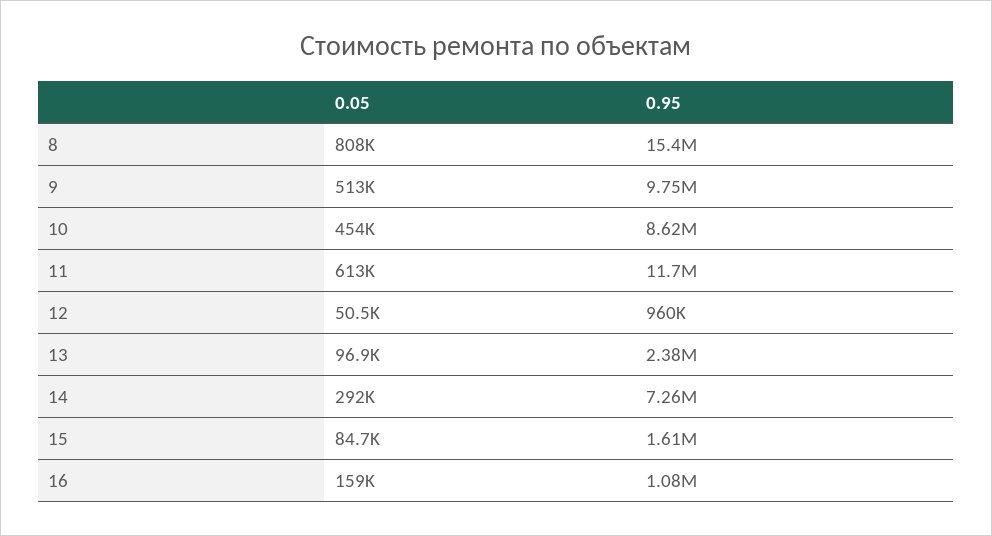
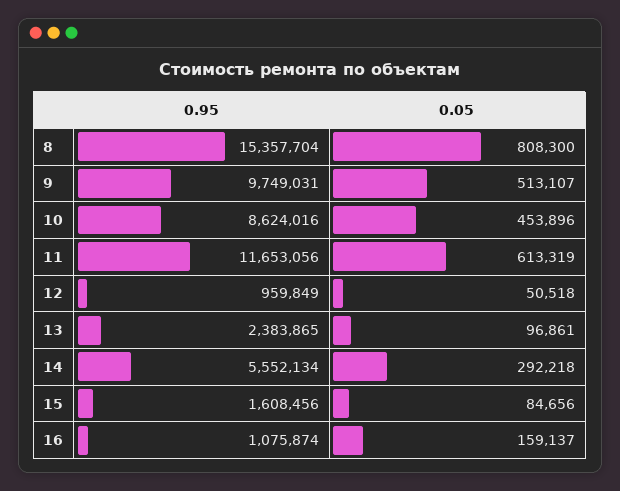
0.95, 14: 7260000 -> 5552134

